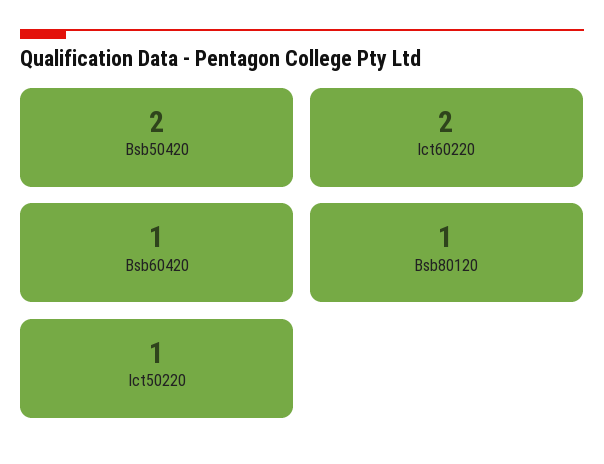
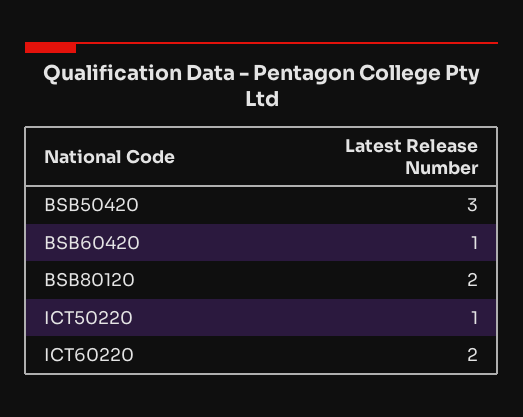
Bsb50420: 2 -> 3
Bsb80120: 1 -> 2

